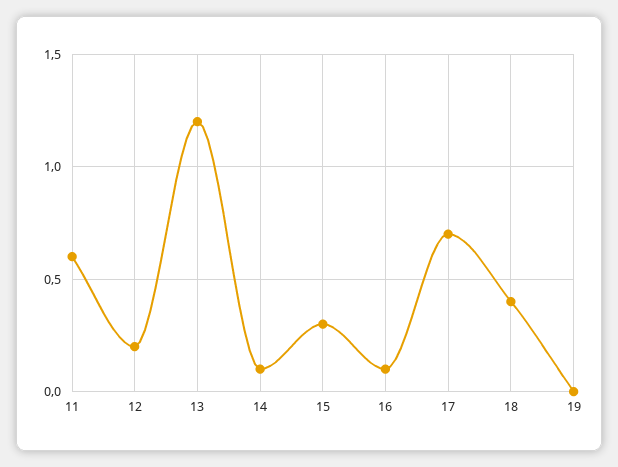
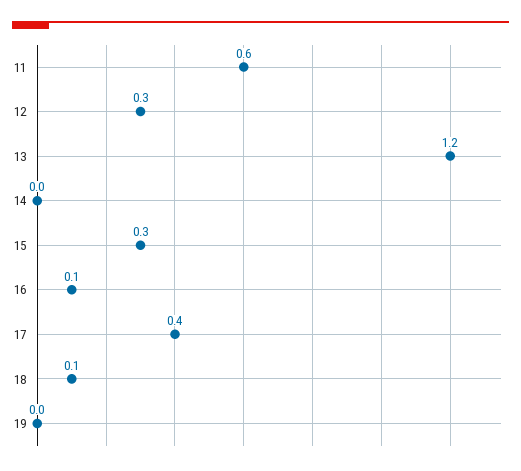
12: 0.2 -> 0.3
14: 0.1 -> 0
17: 0.7 -> 0.4
18: 0.4 -> 0.1

